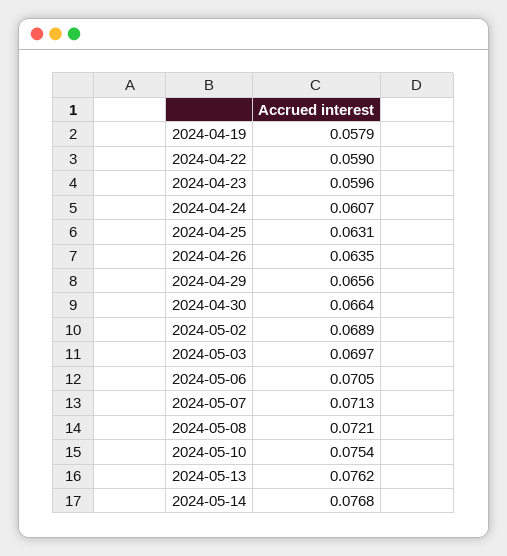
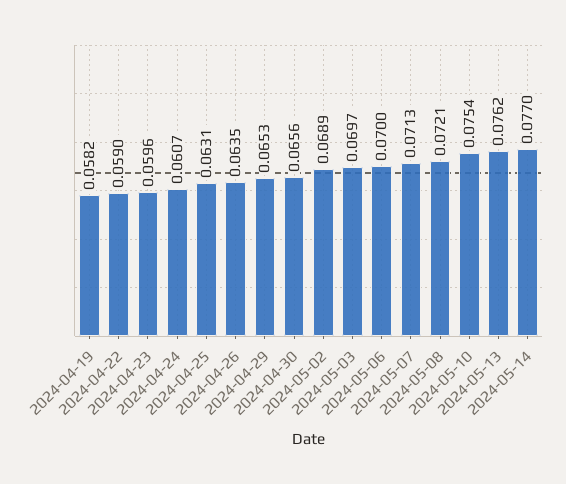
2024-04-19: 0.0579 -> 0.0582
2024-04-29: 0.0656 -> 0.0653
2024-04-30: 0.0664 -> 0.0656
2024-05-06: 0.0705 -> 0.07
2024-05-14: 0.0768 -> 0.077

